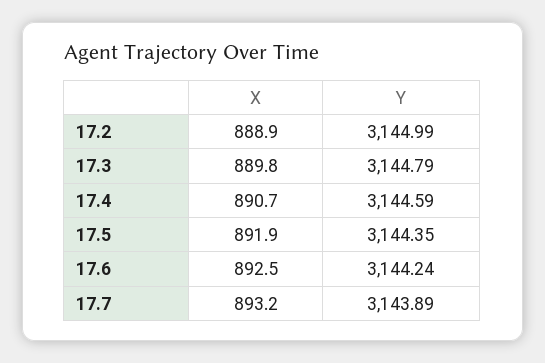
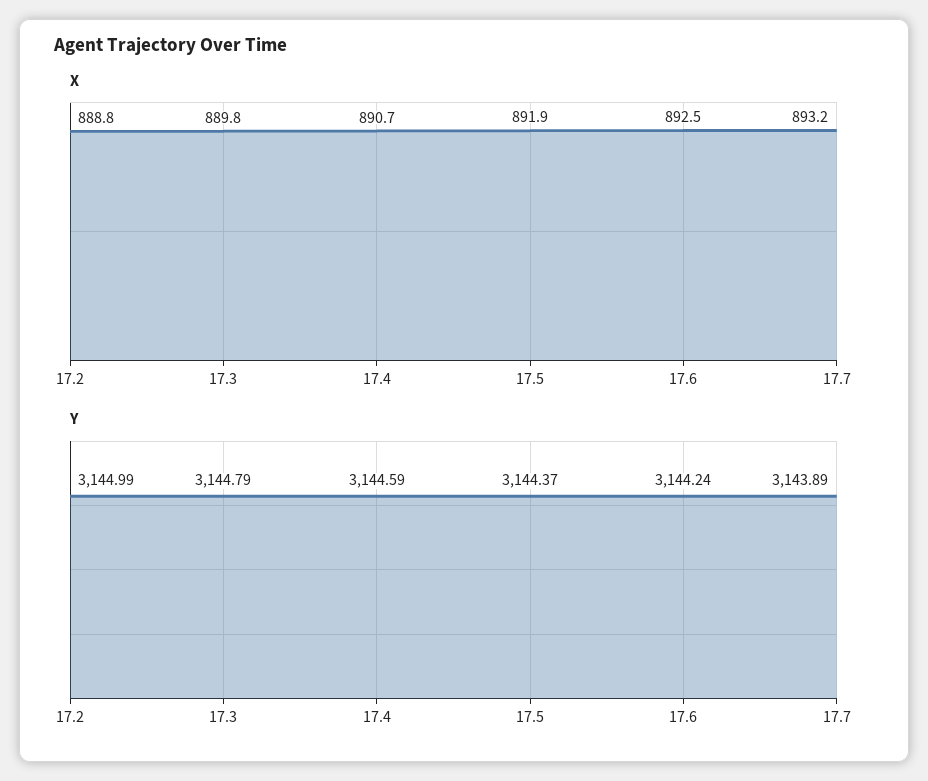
X, 17.2: 888.9 -> 888.8
Y, 17.5: 3144.35 -> 3144.37

